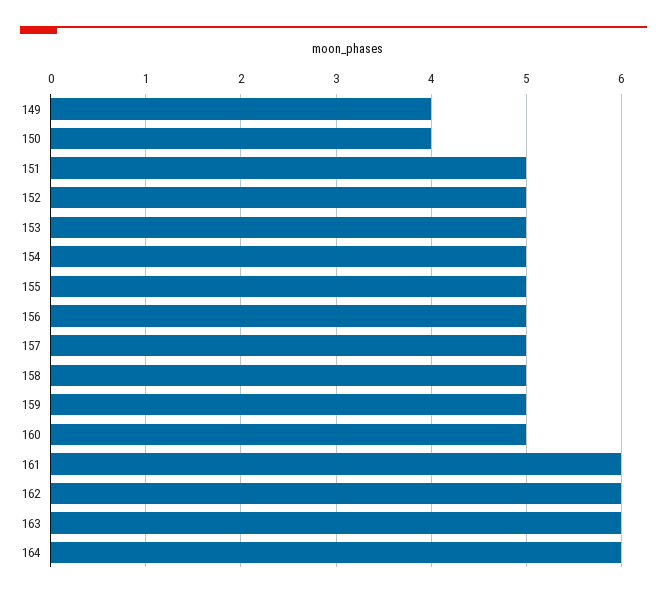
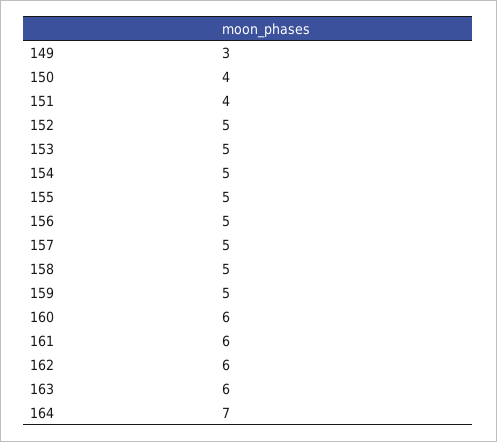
149: 4 -> 3
151: 5 -> 4
160: 5 -> 6
164: 6 -> 7

